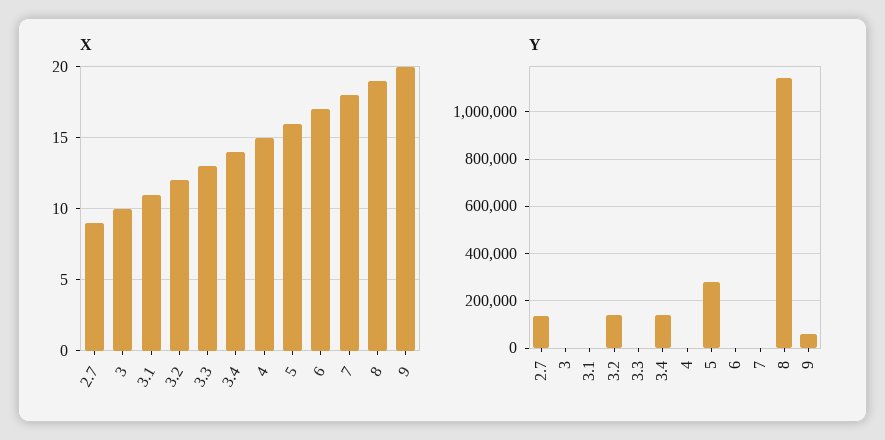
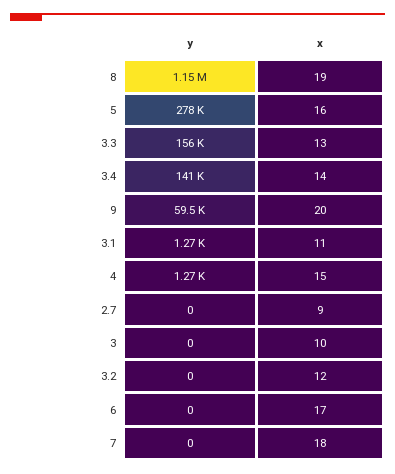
Y, 2.7: 150000 -> 0
Y, 3.2: 150000 -> 0
Y, 3.3: 0 -> 156000

